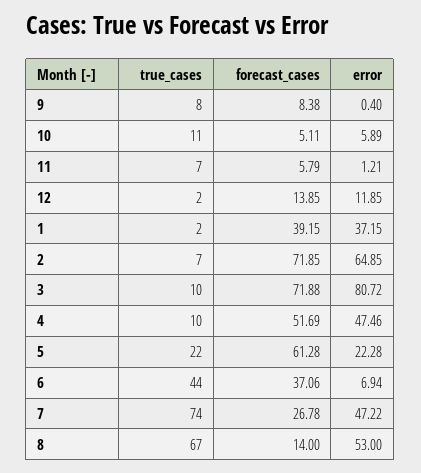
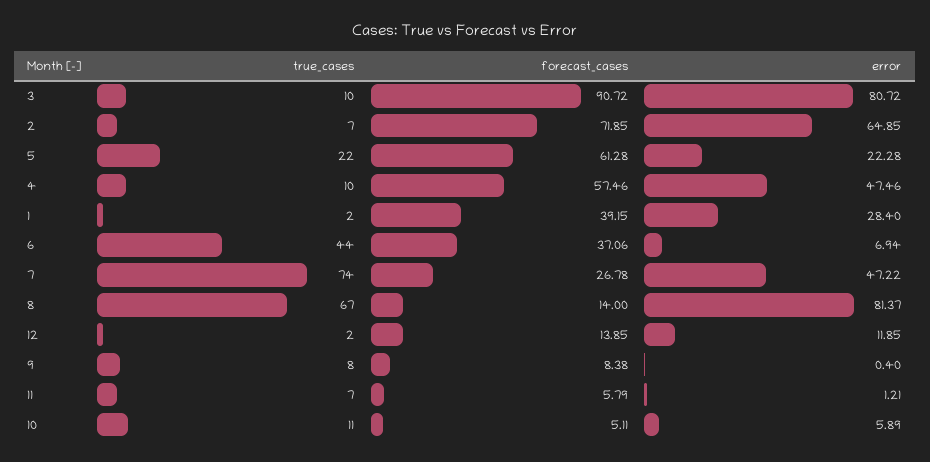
error, 1: 37.15 -> 28.4
forecast_cases, 3: 71.88 -> 90.72
forecast_cases, 4: 51.69 -> 57.46
error, 8: 53 -> 81.37

